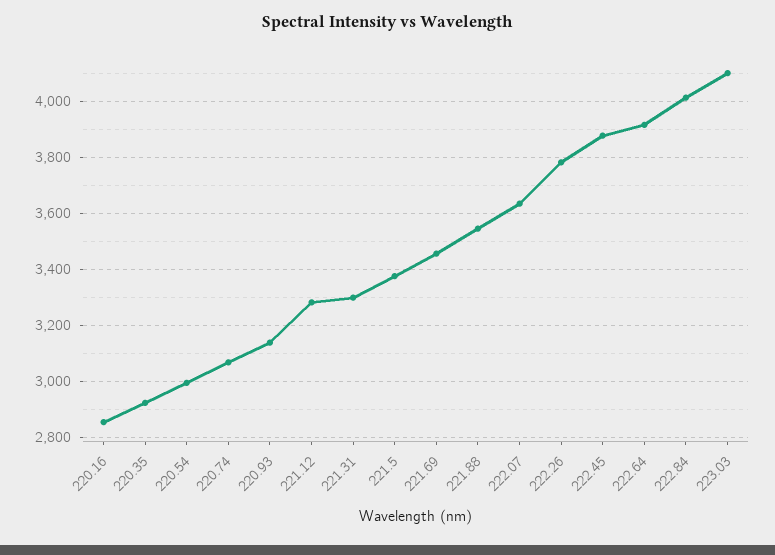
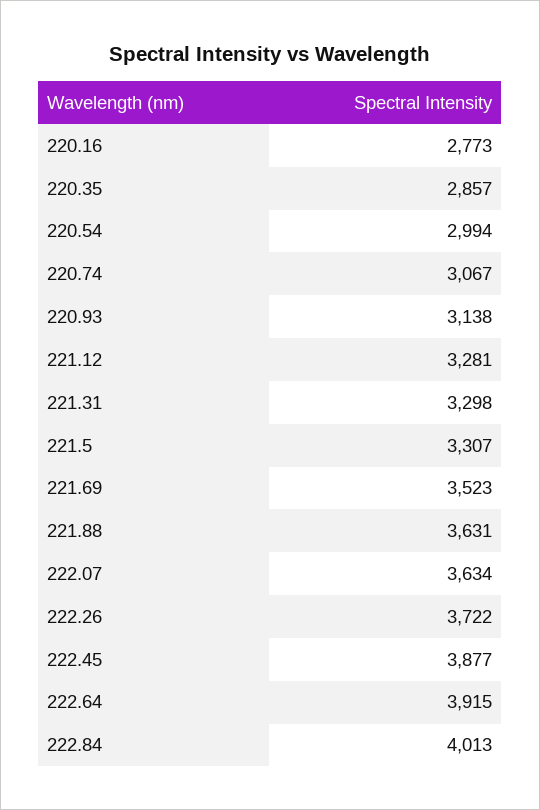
220.16: 2850 -> 2773
220.35: 2925 -> 2857
221.5: 3375 -> 3307
221.69: 3450 -> 3523
221.88: 3550 -> 3631
222.26: 3775 -> 3722
223.03: 4100 -> none

